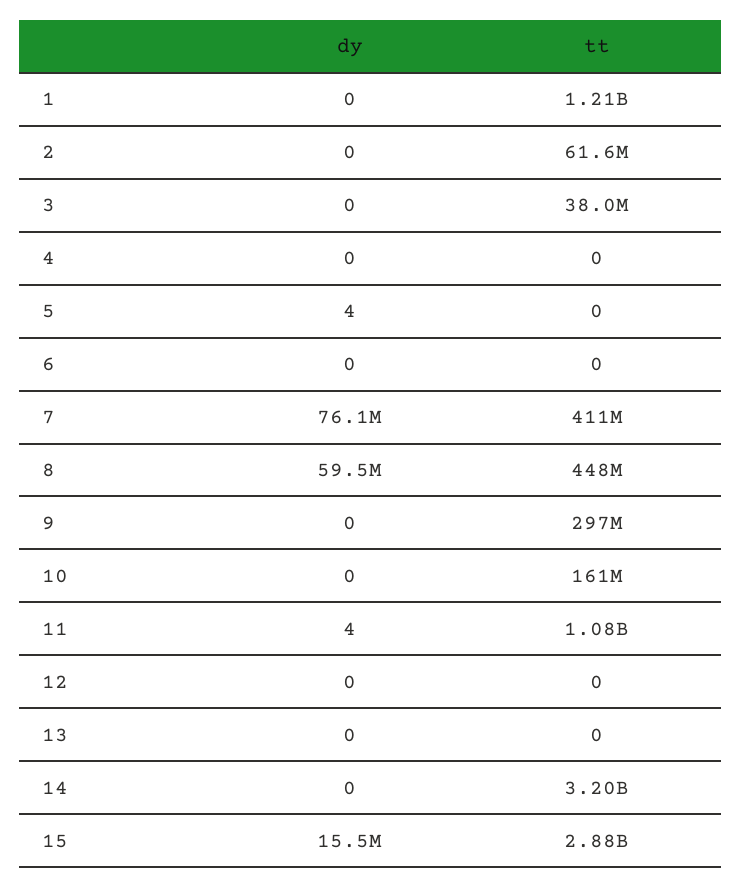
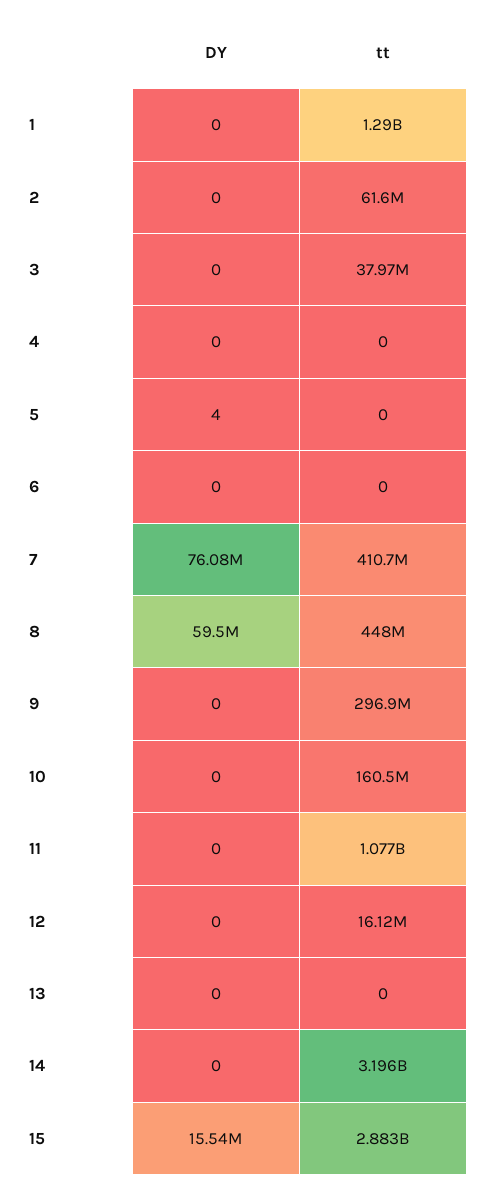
tt, 1: 1210000000 -> 1290000000
dy, 11: 4 -> 0
tt, 12: 0 -> 16120000

